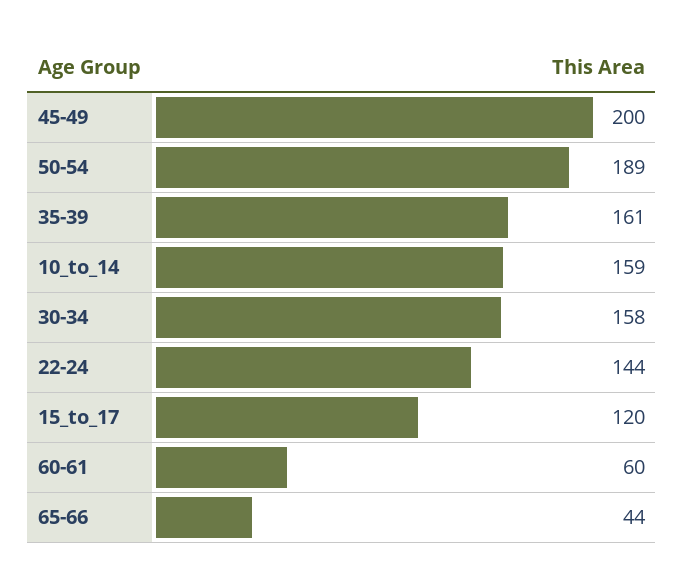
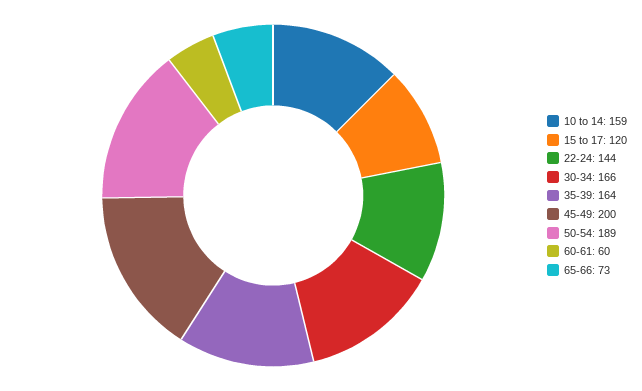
35-39: 161 -> 164
30-34: 158 -> 166
65-66: 44 -> 73

